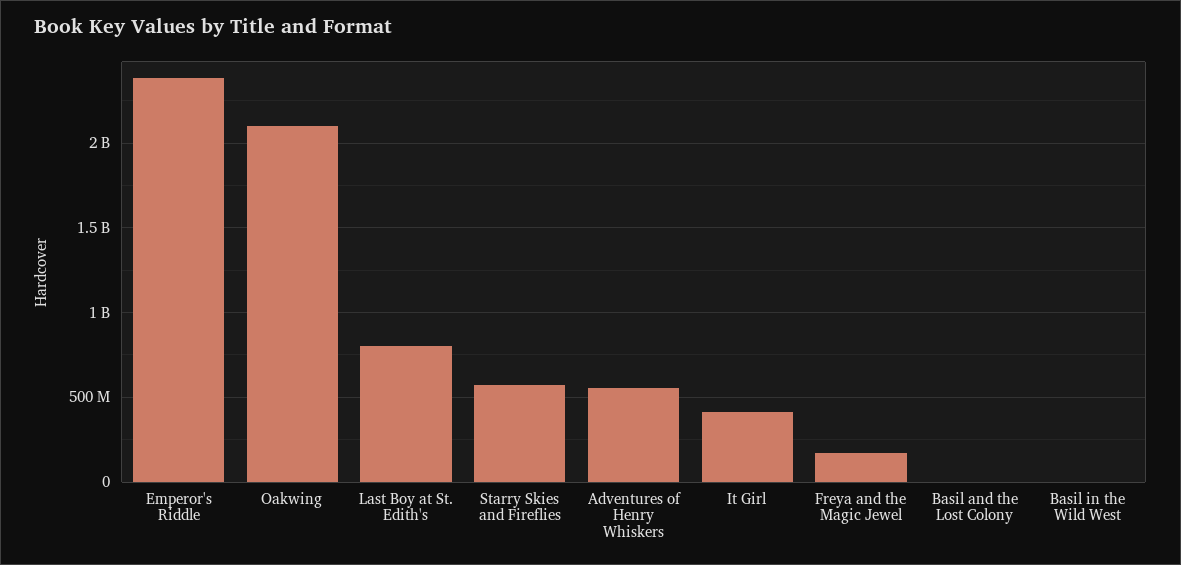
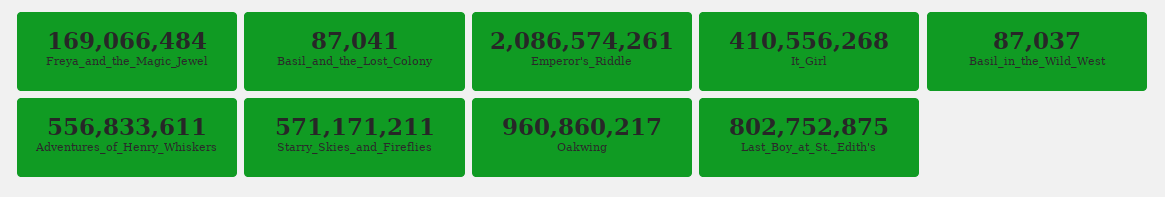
Emperor's Riddle: 2400000000 -> 2086574261
Oakwing: 2100000000 -> 960860217

